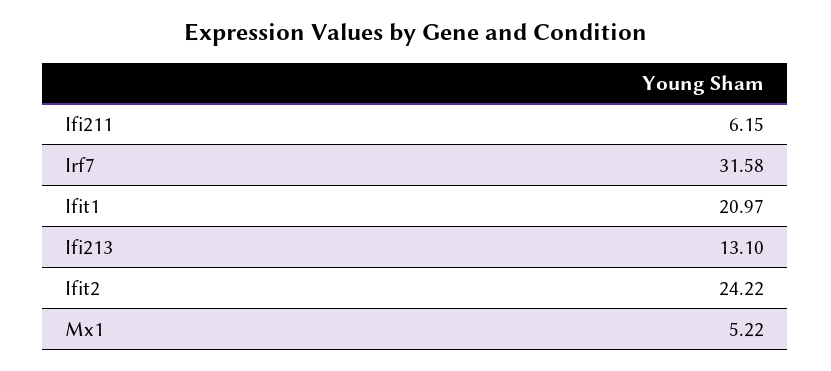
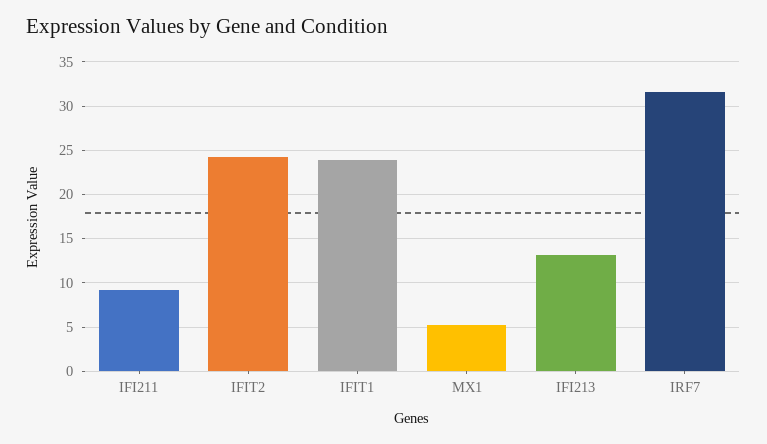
Ifi211: 6.15 -> 9
Ifit1: 20.97 -> 24

